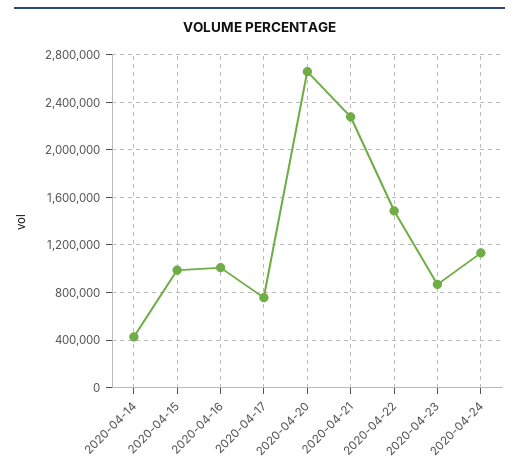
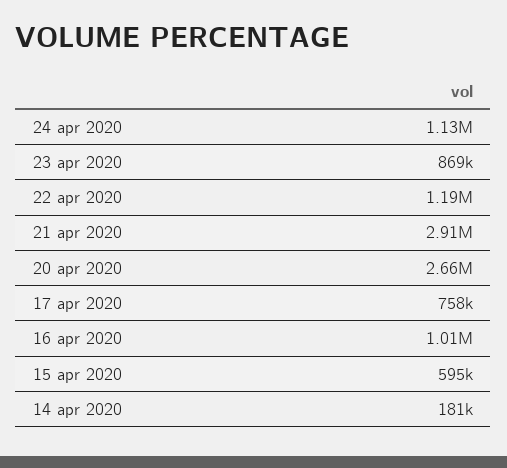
2020-04-14: 400000 -> 181000
2020-04-15: 1000000 -> 595000
2020-04-21: 2300000 -> 2910000
2020-04-22: 1500000 -> 1190000

